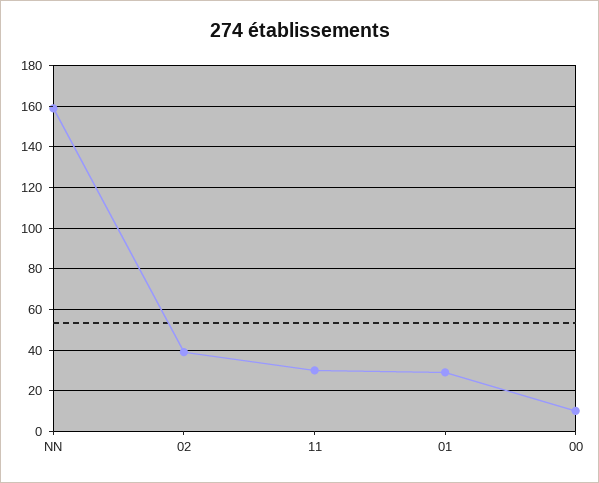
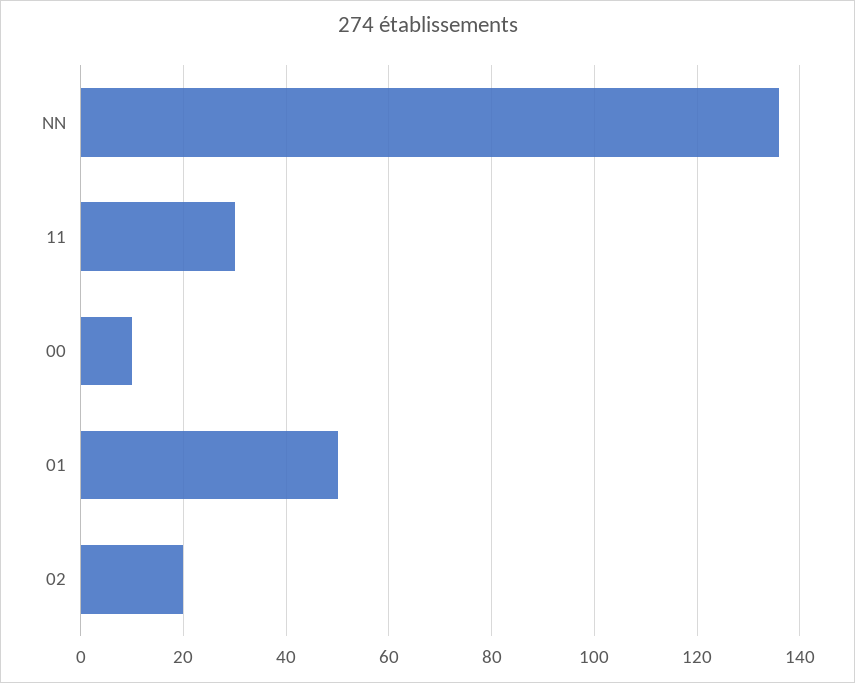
NN: 160 -> 135
02: 40 -> 20
01: 30 -> 50

